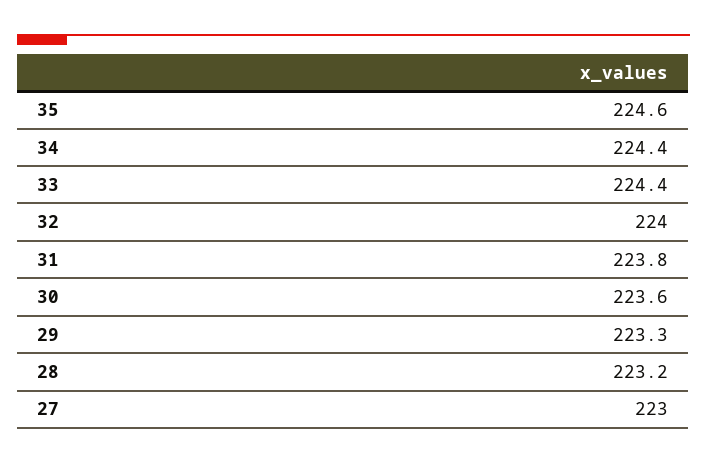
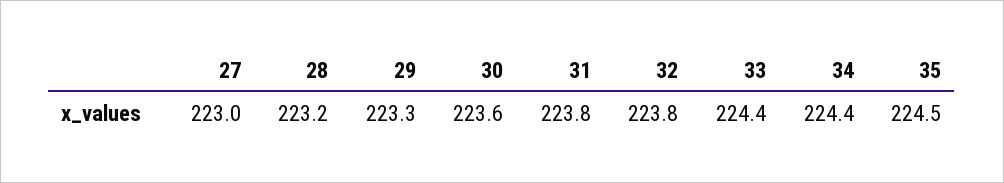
35: 224.6 -> 224.5
32: 224 -> 223.8

